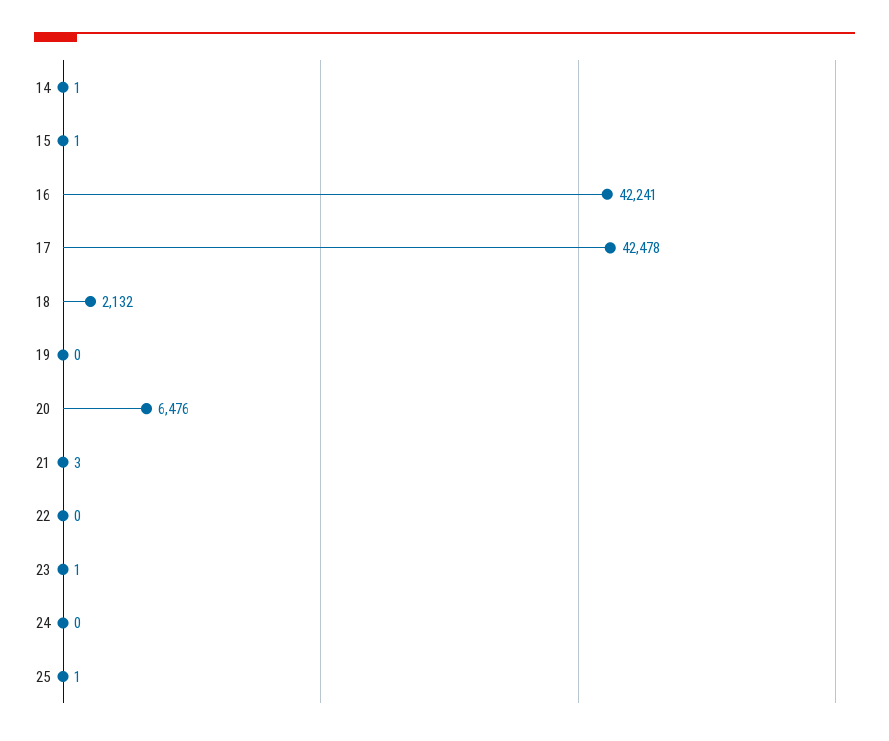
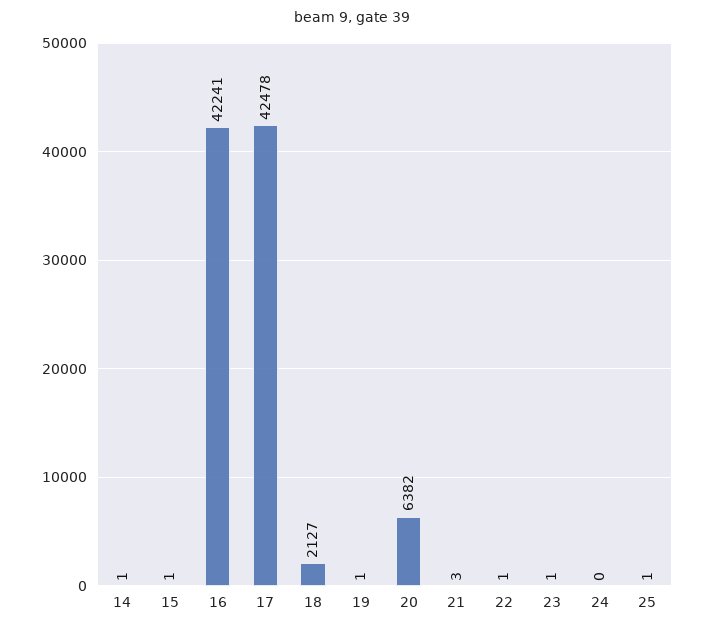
18: 2132 -> 2127
19: 0 -> 1
20: 6476 -> 6382
22: 0 -> 1

